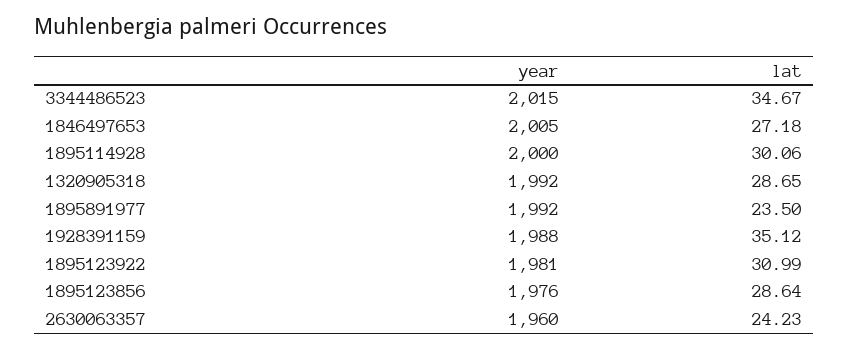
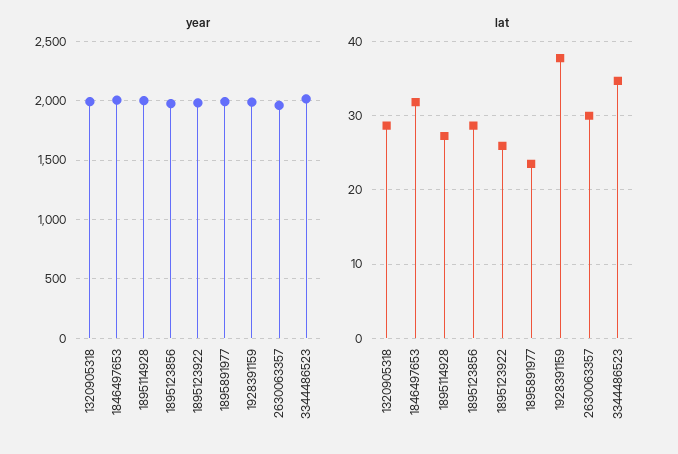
lat, 1846497653: 27.18 -> 32
lat, 1895114928: 30.06 -> 27
lat, 1928391159: 35.12 -> 38
lat, 1895123922: 30.99 -> 26
lat, 2630063357: 24.23 -> 30

